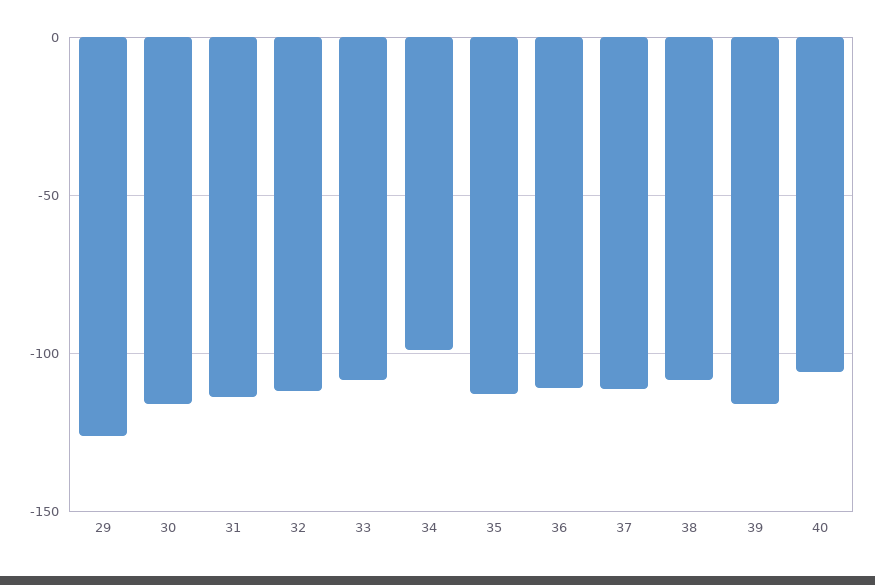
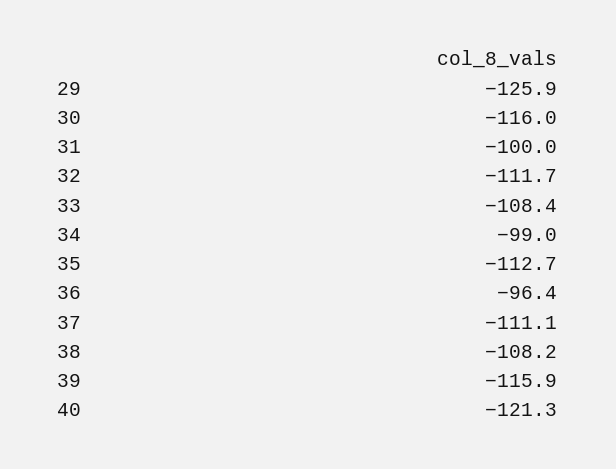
31: -115 -> -100
36: -110 -> -96.4
40: -105 -> -121.3

